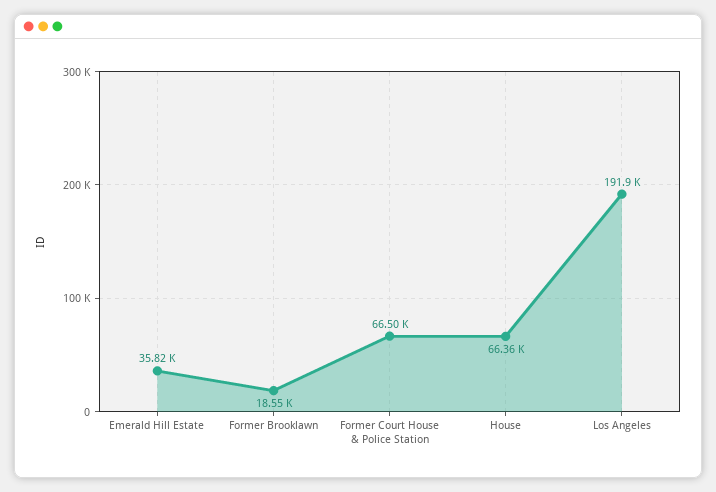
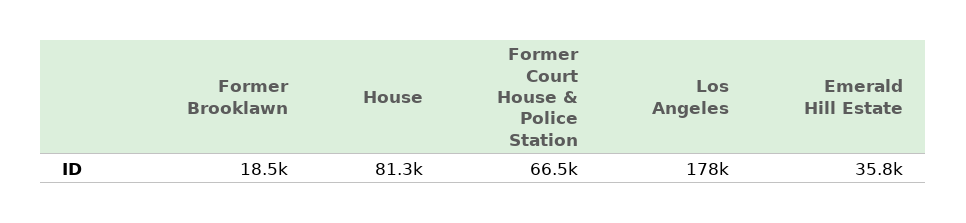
House: 66360 -> 81300
Los Angeles: 191900 -> 178000

